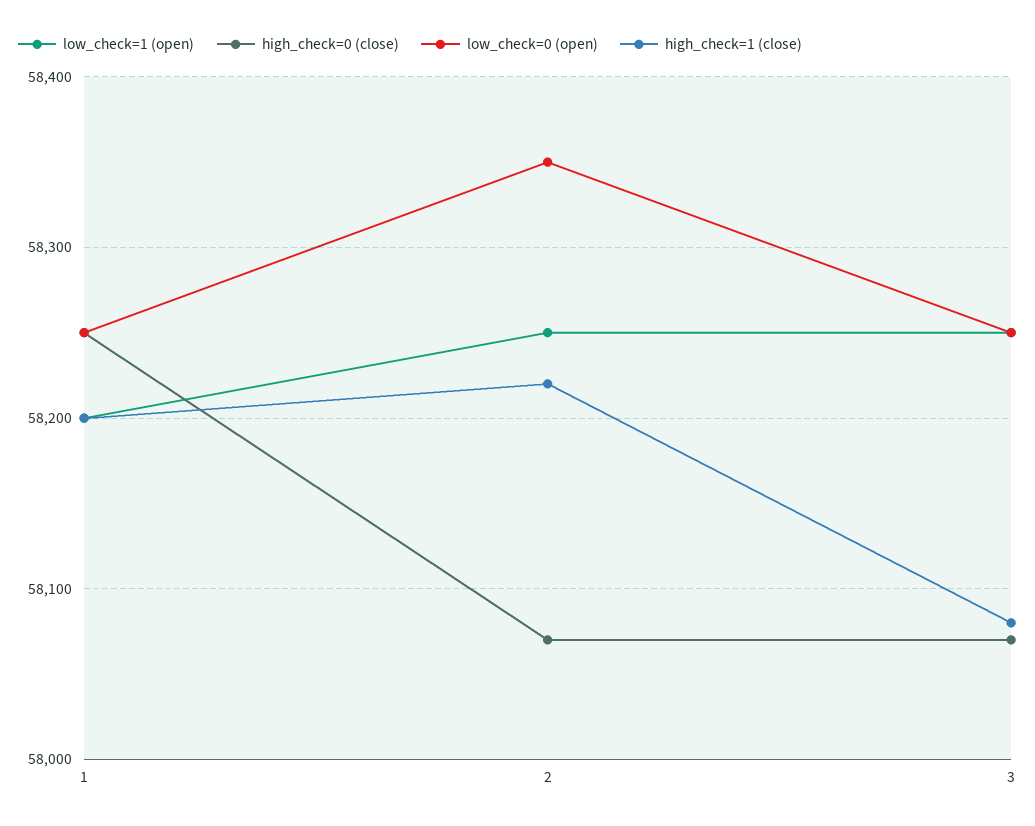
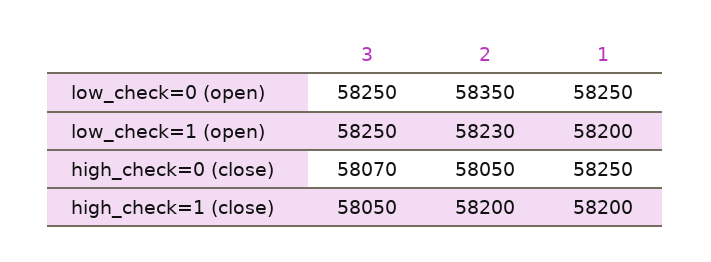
low_check=1 (open), 2: 58250 -> 58230
high_check=0 (close), 2: 58070 -> 58050
high_check=1 (close), 2: 58220 -> 58200
high_check=1 (close), 3: 58080 -> 58050

